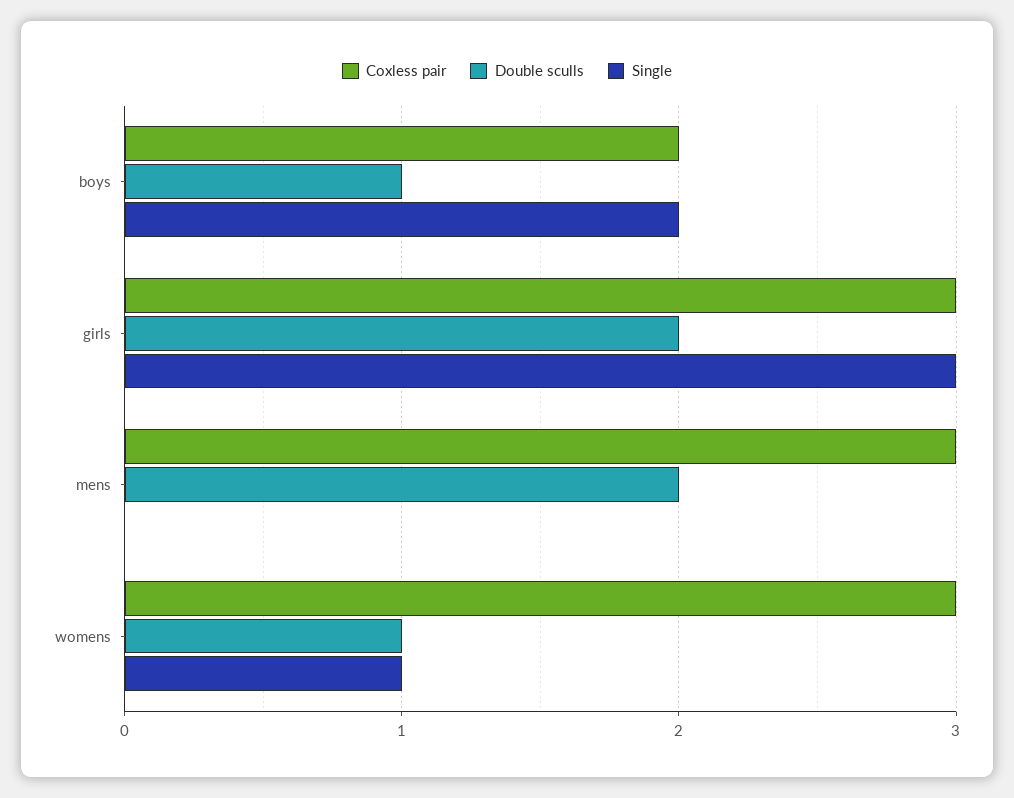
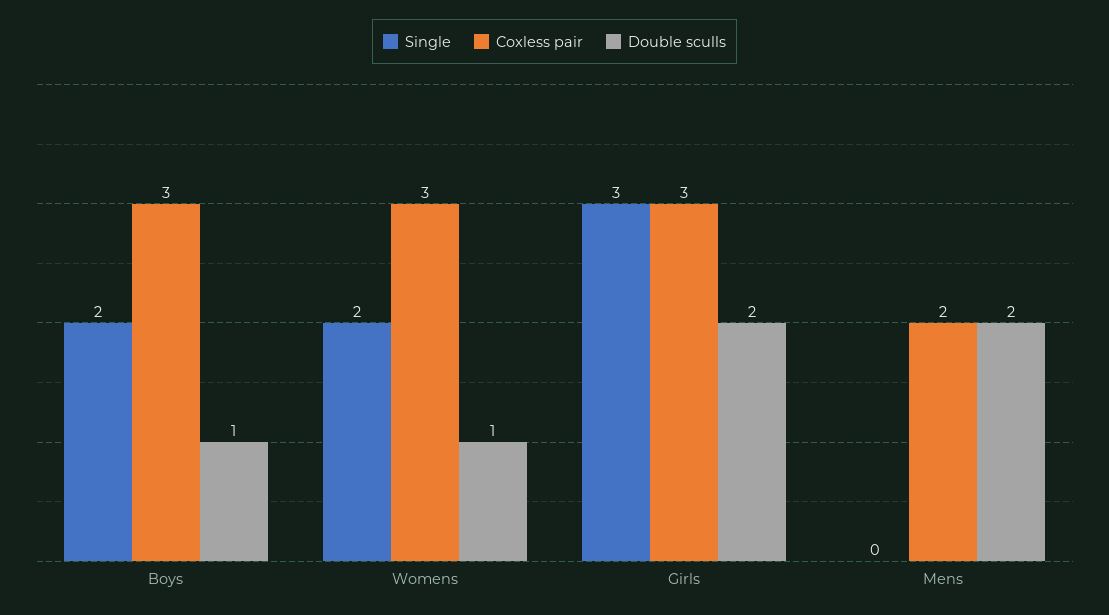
Coxless pair, boys: 2 -> 3
Coxless pair, mens: 3 -> 2
Single, womens: 1 -> 2

